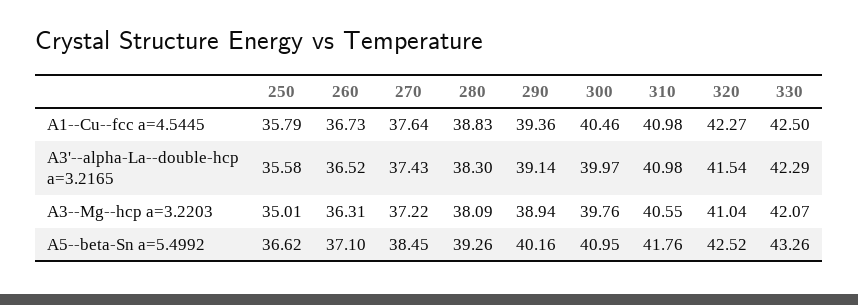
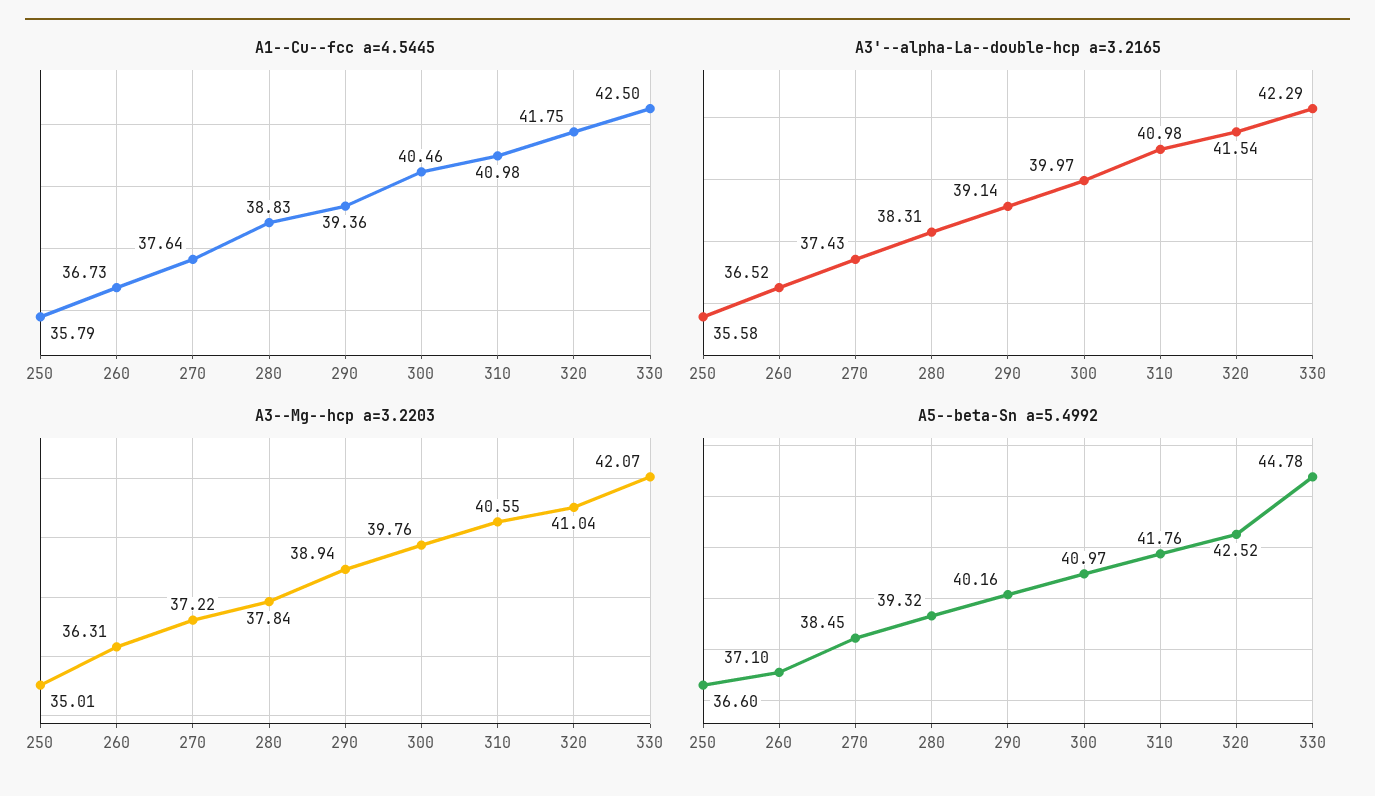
A1--Cu--fcc a=4.5445, 320: 42.27 -> 41.75
A3'--alpha-La--double-hcp a=3.2165, 280: 38.3 -> 38.31
A3--Mg--hcp a=3.2203, 280: 38.09 -> 37.84
A5--beta-Sn a=5.4992, 250: 36.62 -> 36.6
A5--beta-Sn a=5.4992, 280: 39.26 -> 39.32
A5--beta-Sn a=5.4992, 300: 40.95 -> 40.97
A5--beta-Sn a=5.4992, 330: 43.26 -> 44.78

